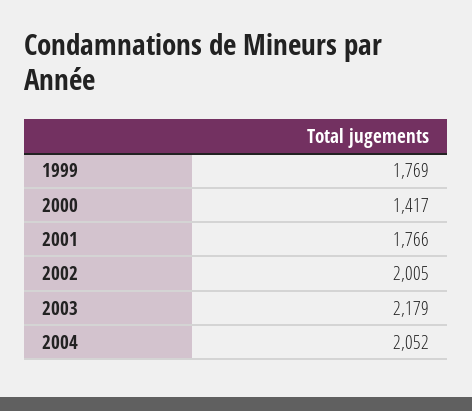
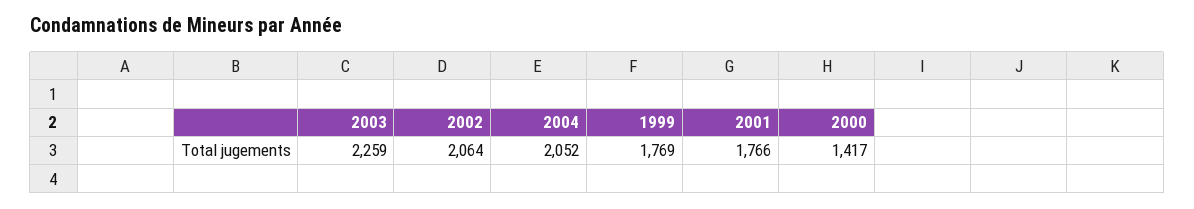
2002: 2005 -> 2064
2003: 2179 -> 2259

